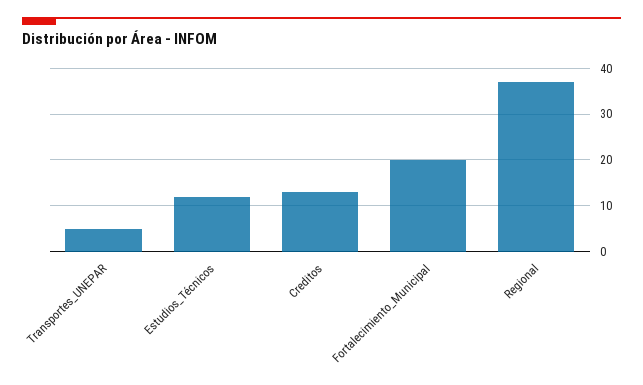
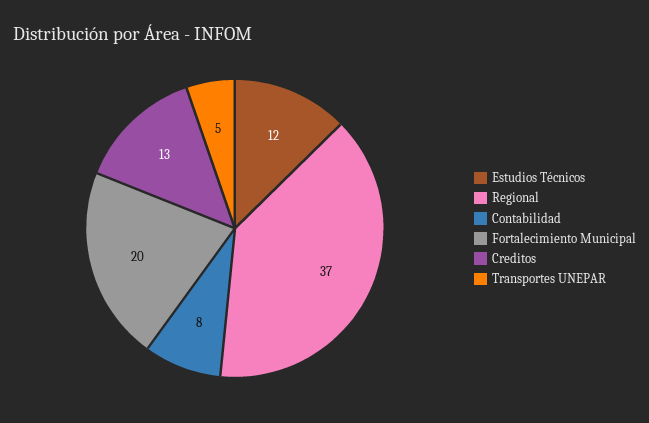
Contabilidad: none -> 8

